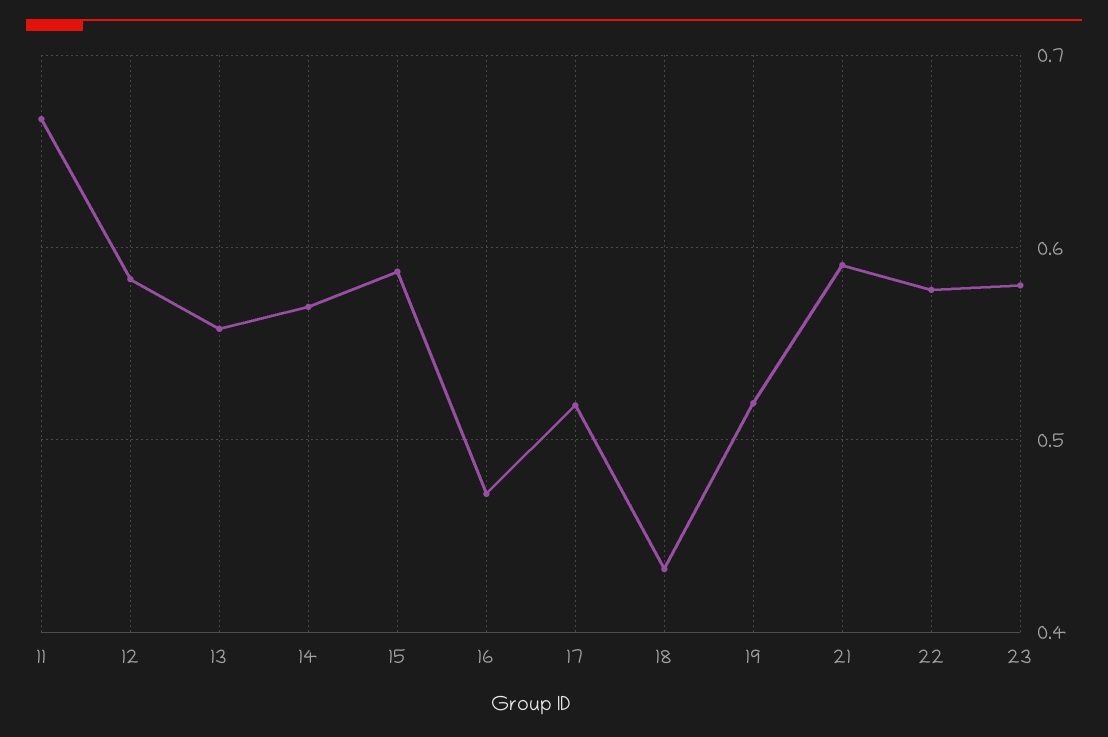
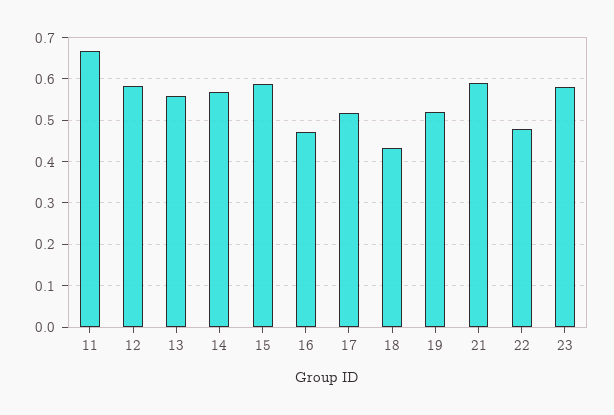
22: 0.58 -> 0.48

